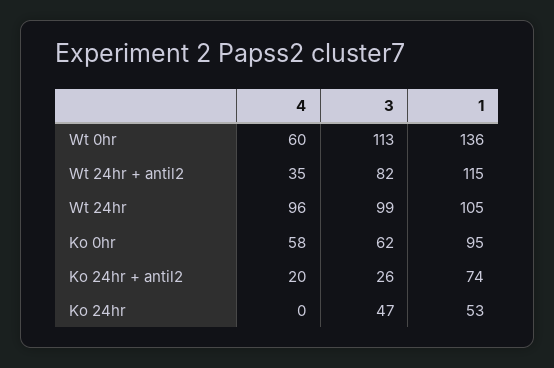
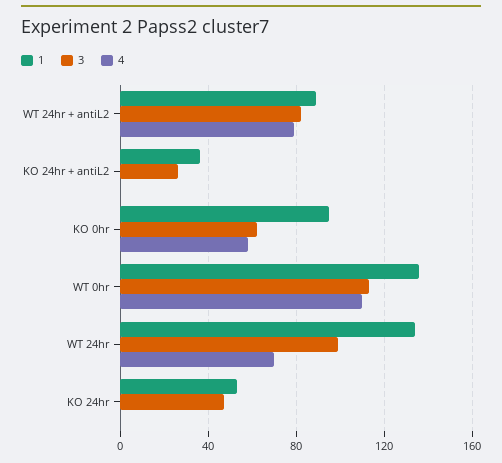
4, Wt 0hr: 60 -> 110
4, Wt 24hr + antil2: 35 -> 80
1, Wt 24hr + antil2: 115 -> 90
4, Wt 24hr: 96 -> 70
1, Wt 24hr: 105 -> 135
4, Ko 24hr + antil2: 20 -> 0
1, Ko 24hr + antil2: 74 -> 35

